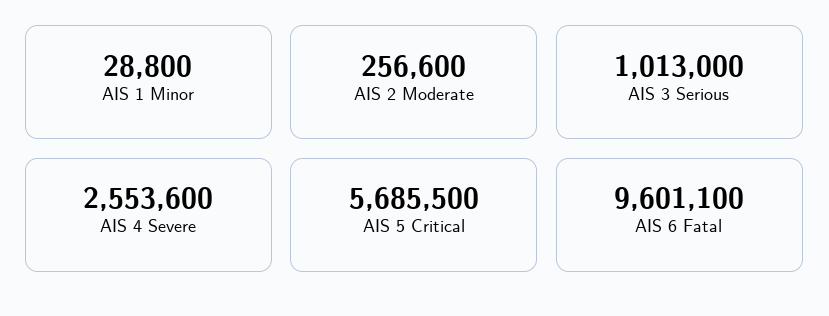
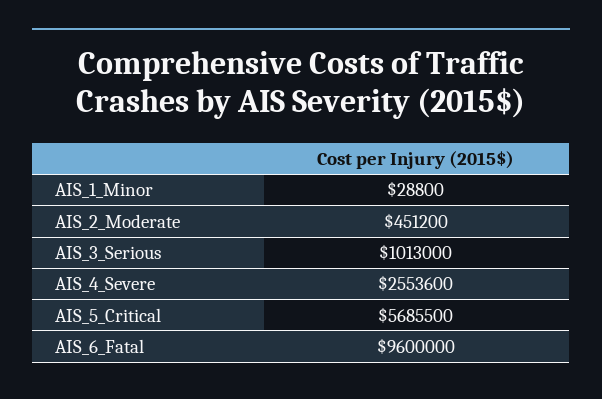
AIS 2 Moderate: 256600 -> 451200
AIS 6 Fatal: 9601100 -> 9600000

